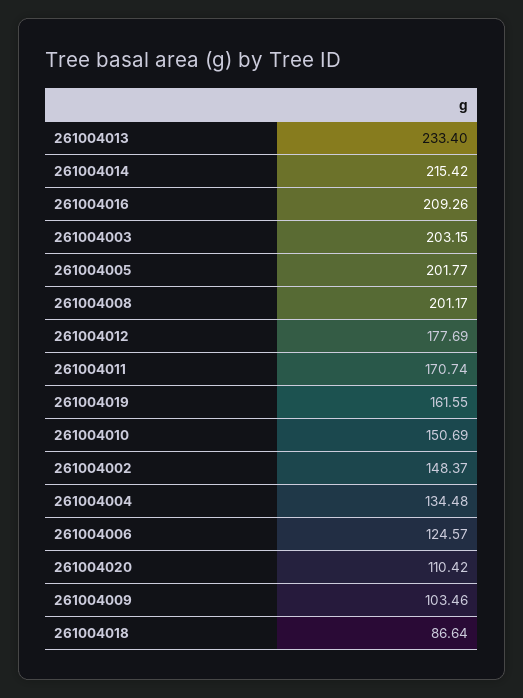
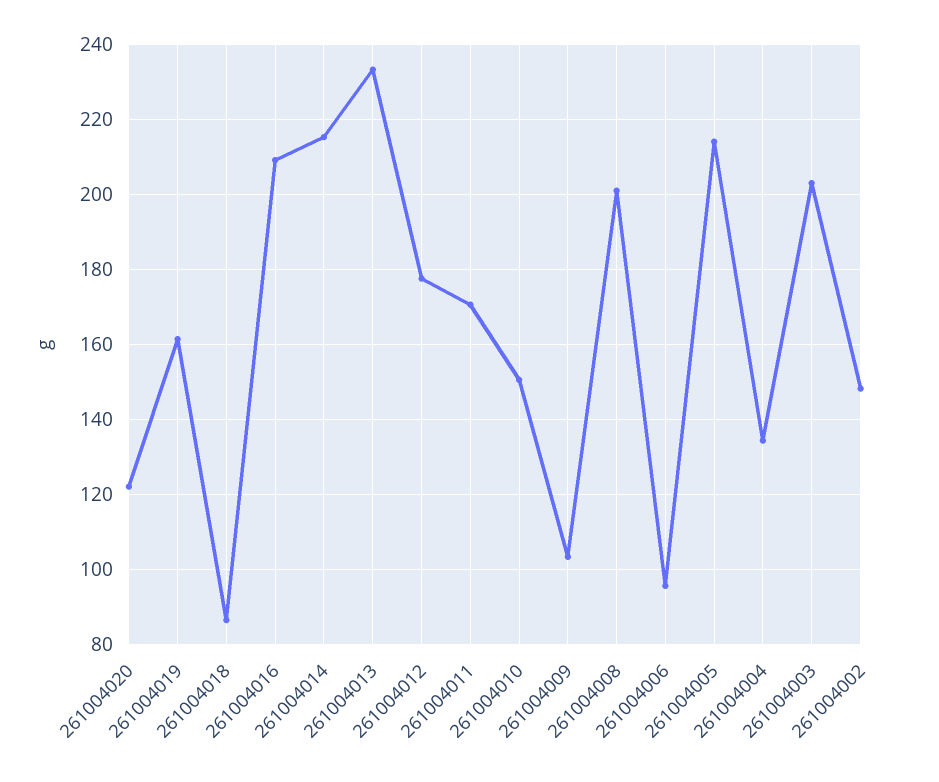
261004005: 201.77 -> 214
261004006: 124.57 -> 96
261004020: 110.42 -> 122

